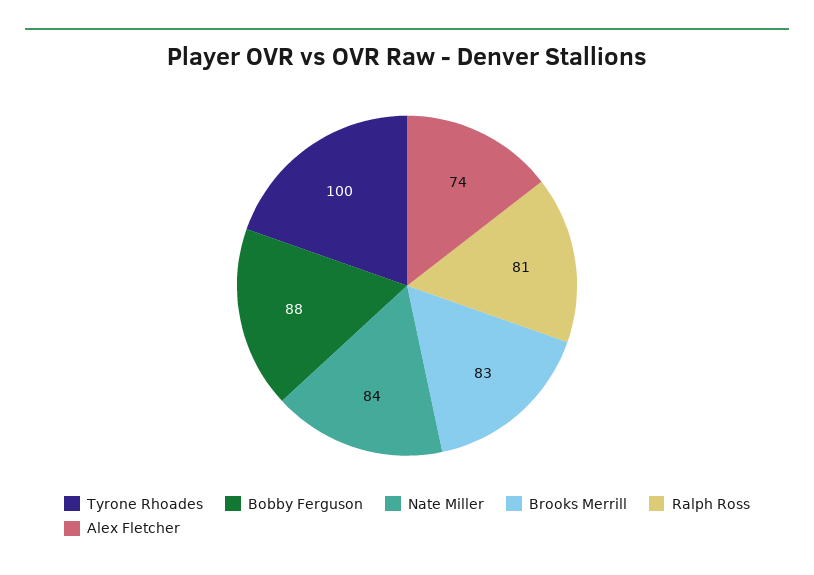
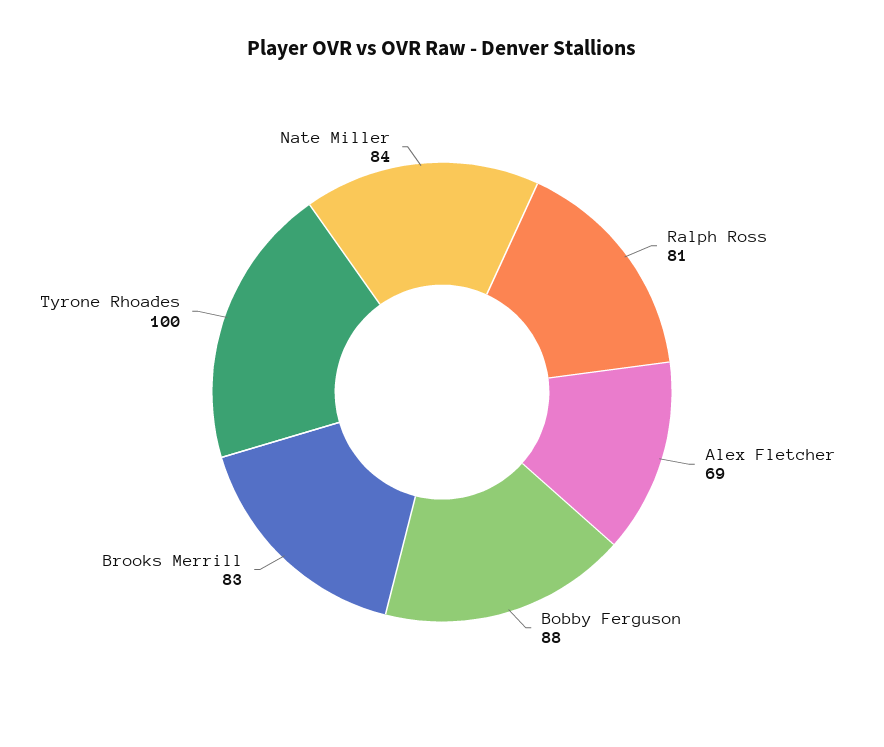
Alex Fletcher: 74 -> 69

